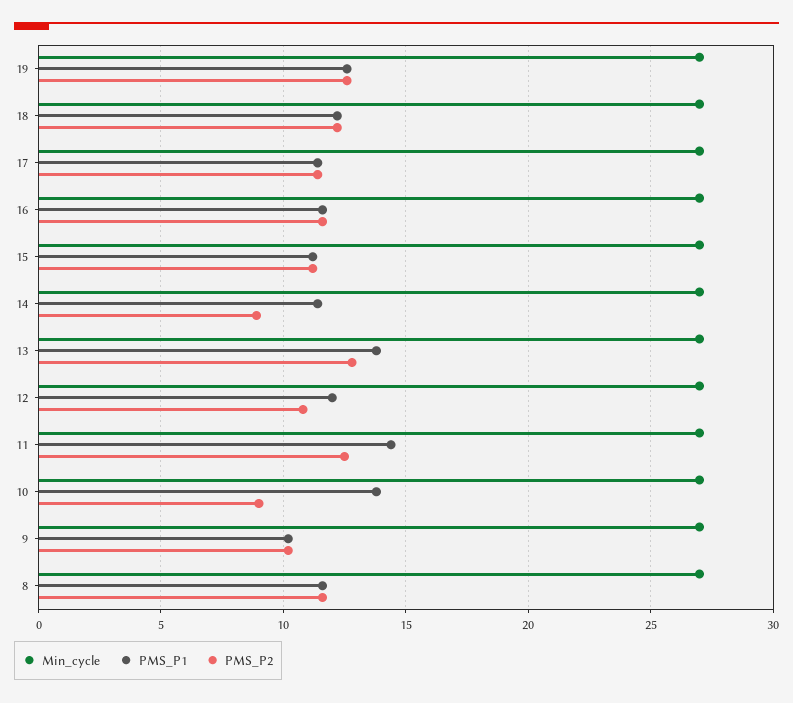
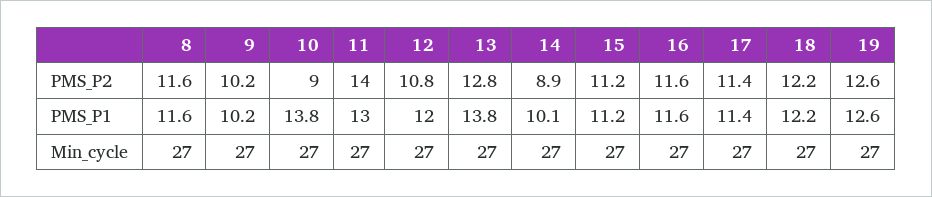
PMS_P1, 14: 11.5 -> 10.1
PMS_P1, 11: 14.5 -> 13
PMS_P2, 11: 12.5 -> 14

